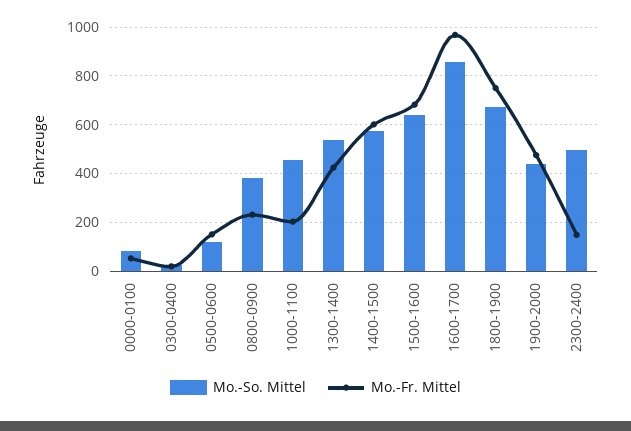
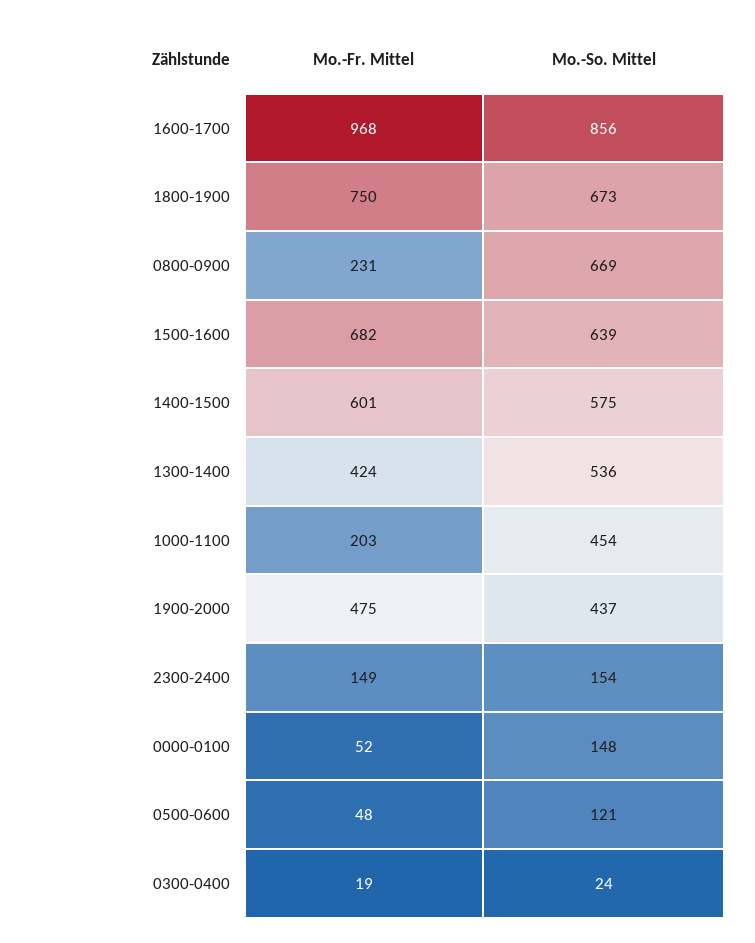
Mo.-So. Mittel, 0000-0100: 75 -> 148
Mo.-Fr. Mittel, 0500-0600: 150 -> 48
Mo.-So. Mittel, 0800-0900: 375 -> 669
Mo.-So. Mittel, 2300-2400: 500 -> 154

